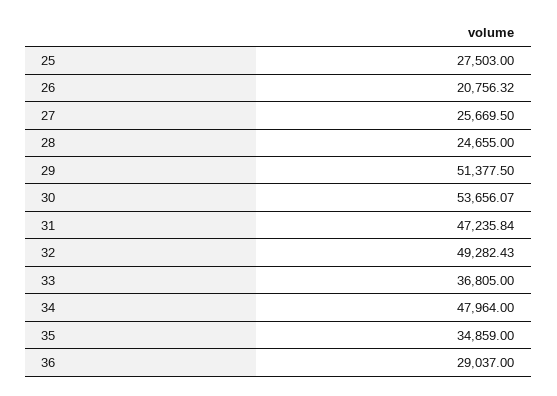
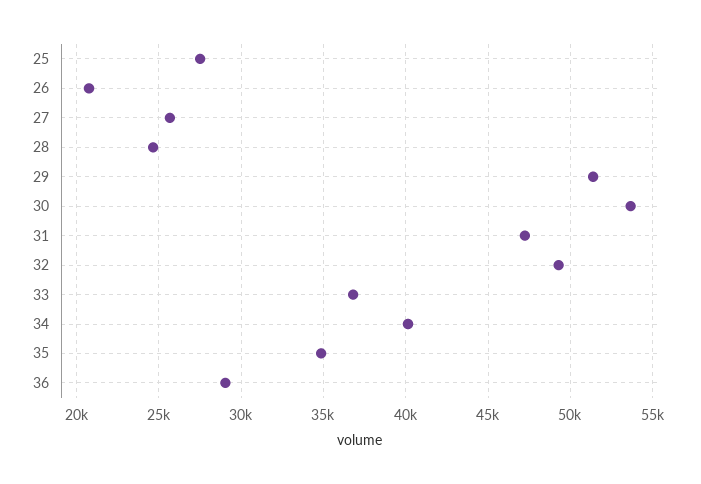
34: 47964 -> 40000

